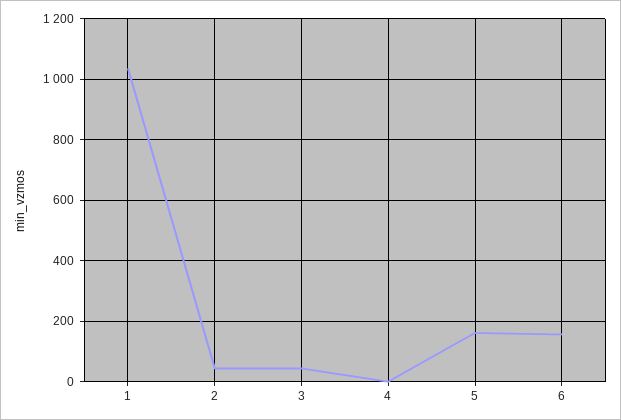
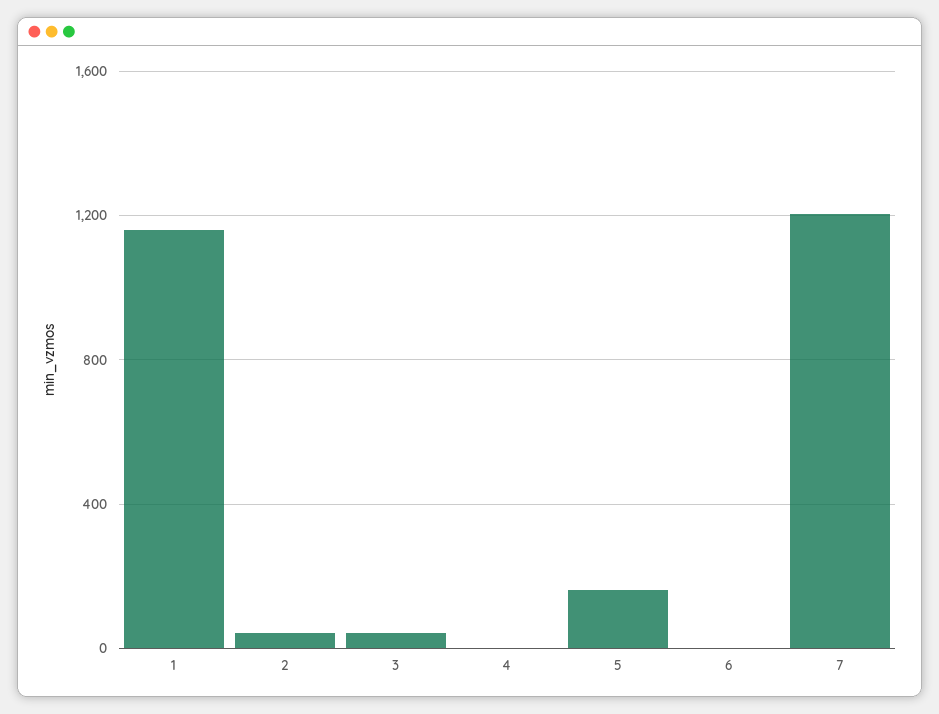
1: 1040 -> 1150
6: 160 -> 0
7: none -> 1200

